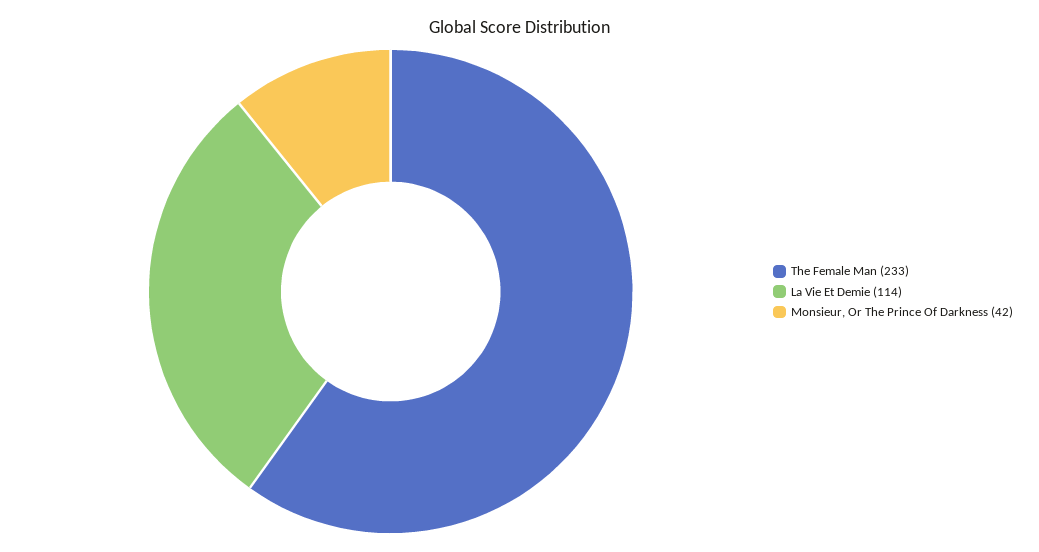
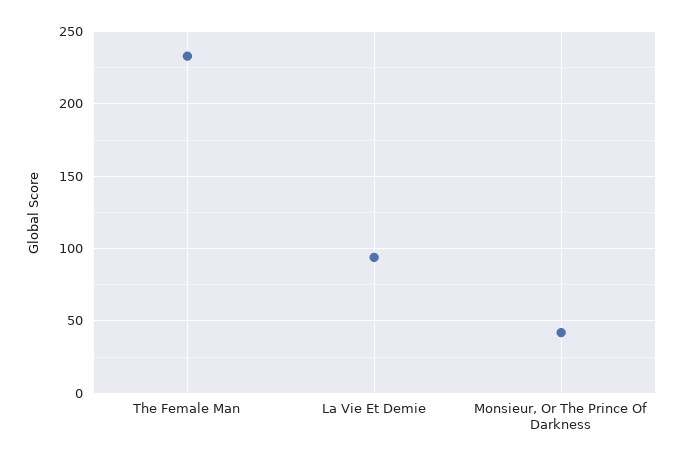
La Vie Et Demie: 114 -> 95

